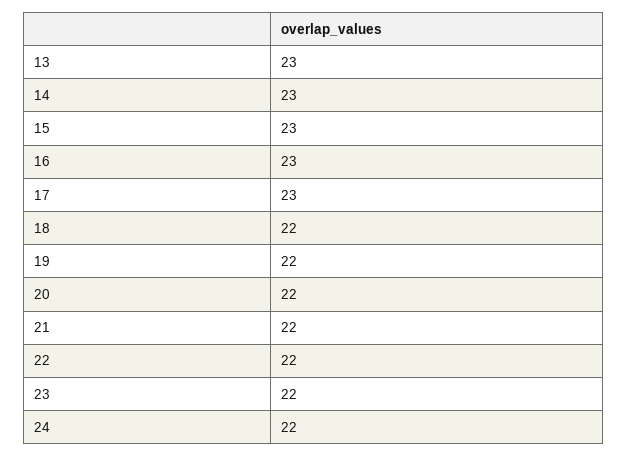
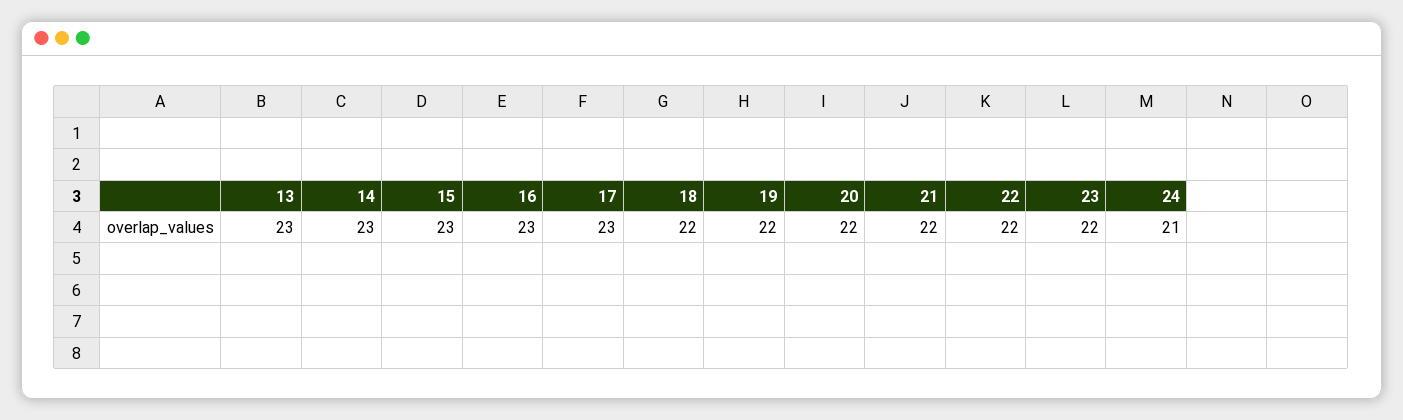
24: 22 -> 21

